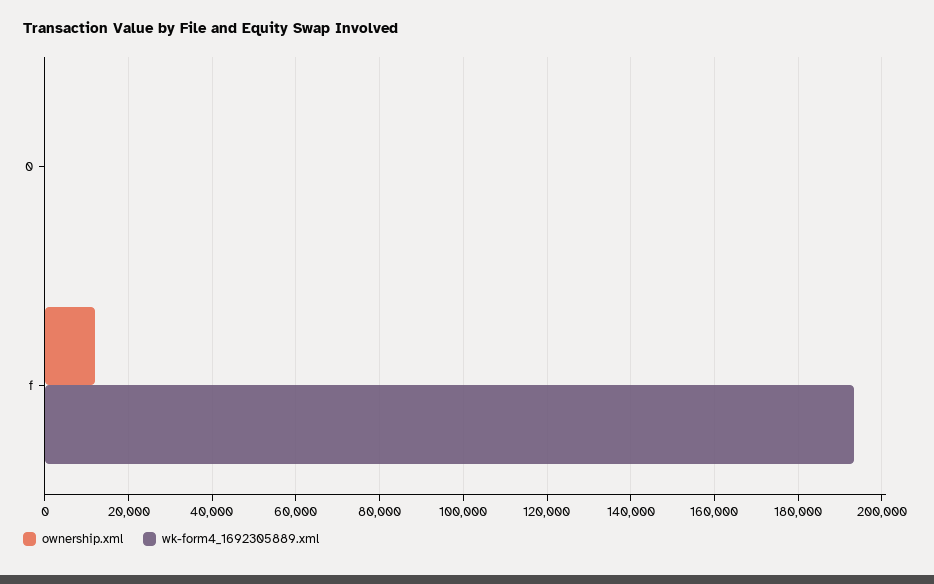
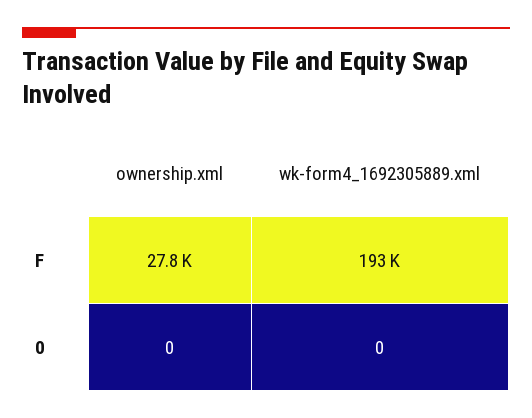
ownership.xml, f: 12000 -> 27800

